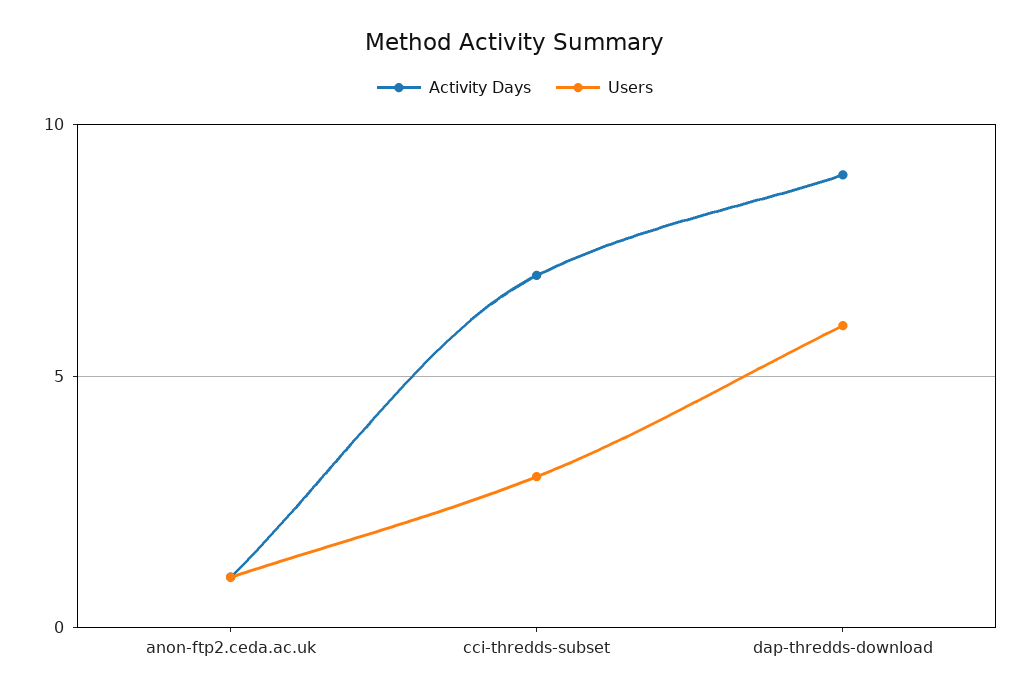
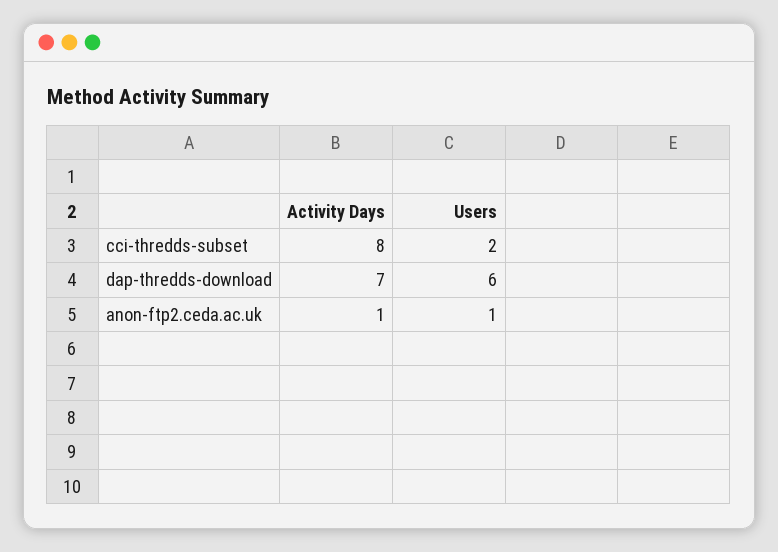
Activity Days, cci-thredds-subset: 7 -> 8
Users, cci-thredds-subset: 3 -> 2
Activity Days, dap-thredds-download: 9 -> 7

